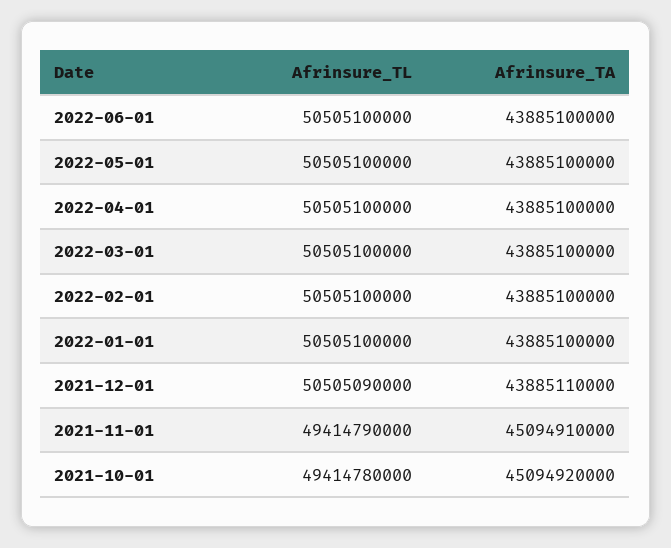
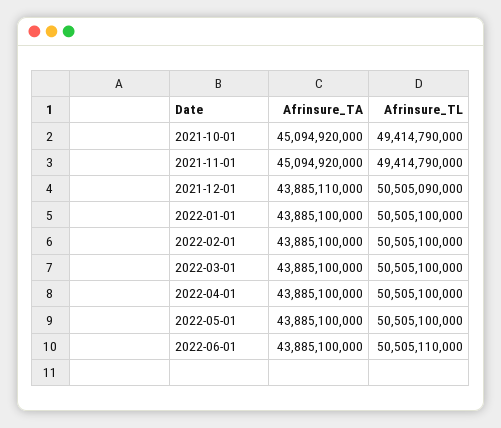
Afrinsure_TL, 2022-06-01: 50505100000 -> 50505110000
Afrinsure_TA, 2021-11-01: 45094910000 -> 45094920000
Afrinsure_TL, 2021-10-01: 49414780000 -> 49414790000

